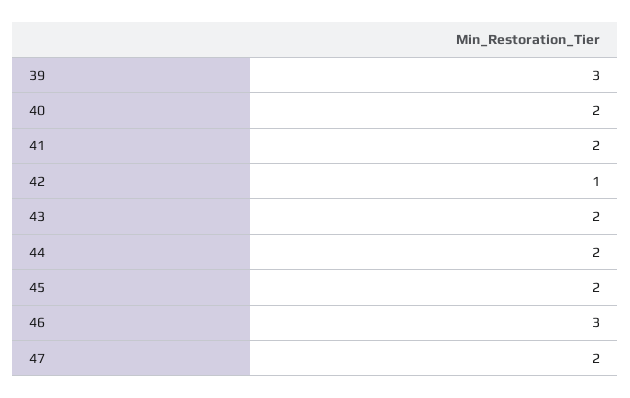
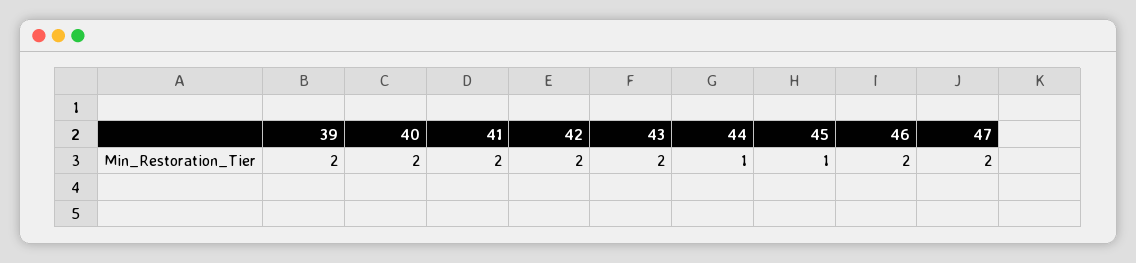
39: 3 -> 2
42: 1 -> 2
44: 2 -> 1
45: 2 -> 1
46: 3 -> 2

